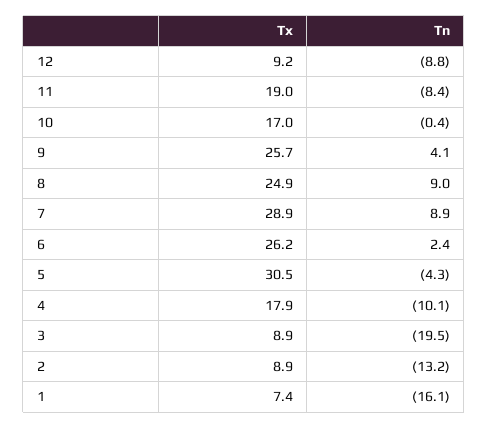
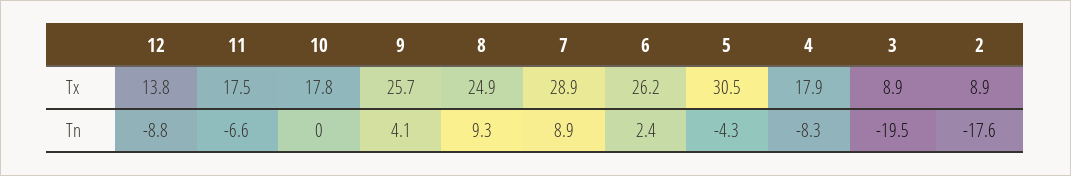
Tx, 12: 9.2 -> 13.8
Tx, 11: 19 -> 17.5
Tn, 11: -8.4 -> -6.6
Tx, 10: 17 -> 17.8
Tn, 10: -0.4 -> 0
Tn, 8: 9 -> 9.3
Tn, 4: -10.1 -> -8.3
Tn, 2: -13.2 -> -17.6
Tx, 1: 7.4 -> none
Tn, 1: -16.1 -> none

